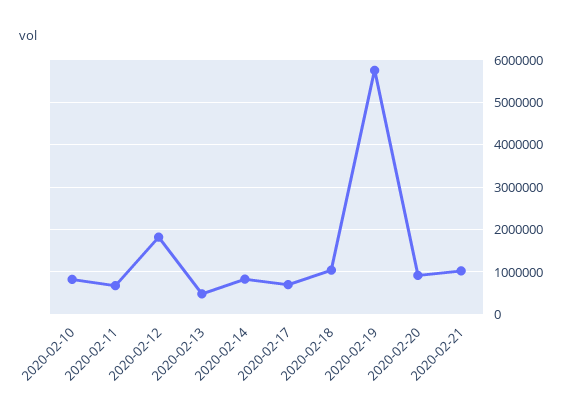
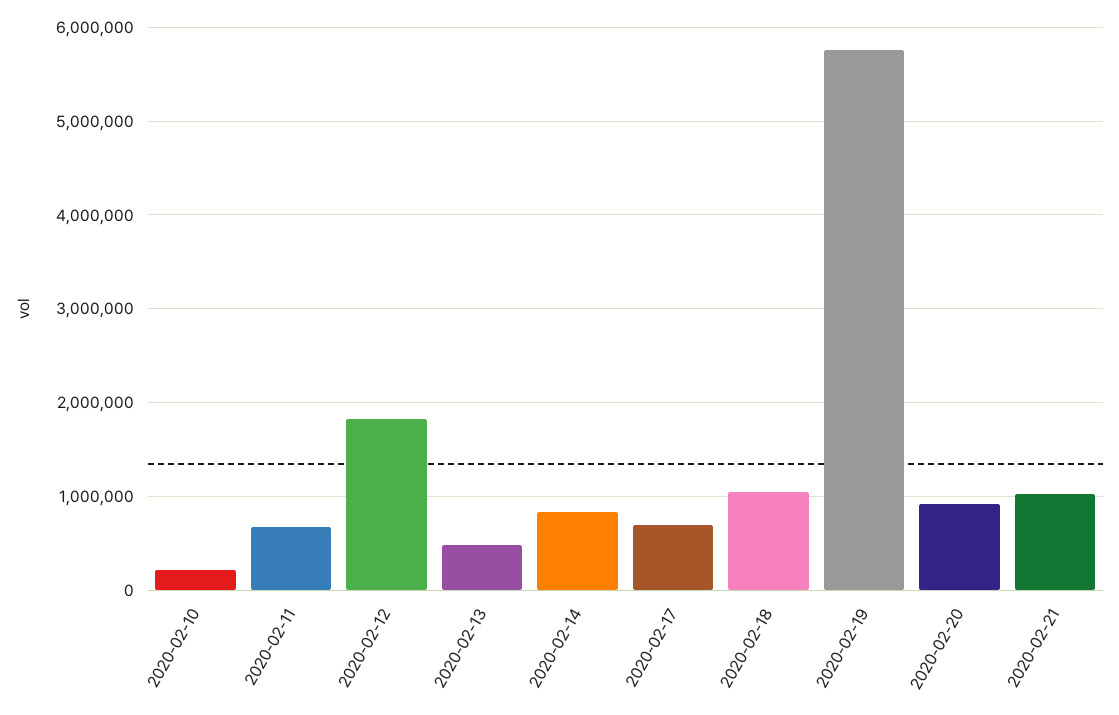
2020-02-10: 800000 -> 200000

